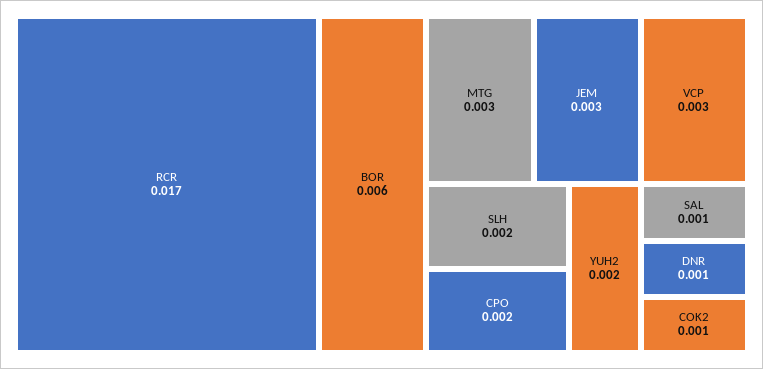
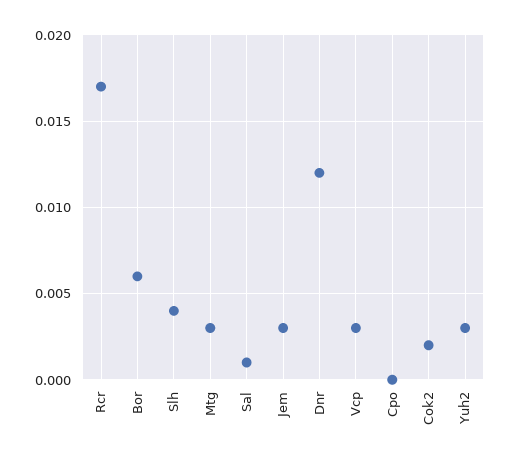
SLH: 0.002 -> 0.004
CPO: 0.002 -> 0
YUH2: 0.002 -> 0.003
DNR: 0.001 -> 0.012
COK2: 0.001 -> 0.002

